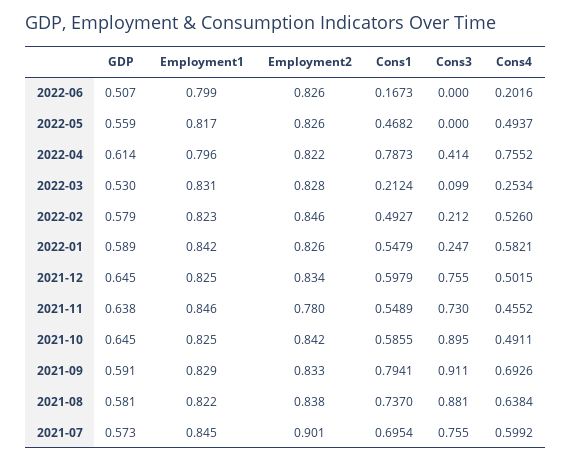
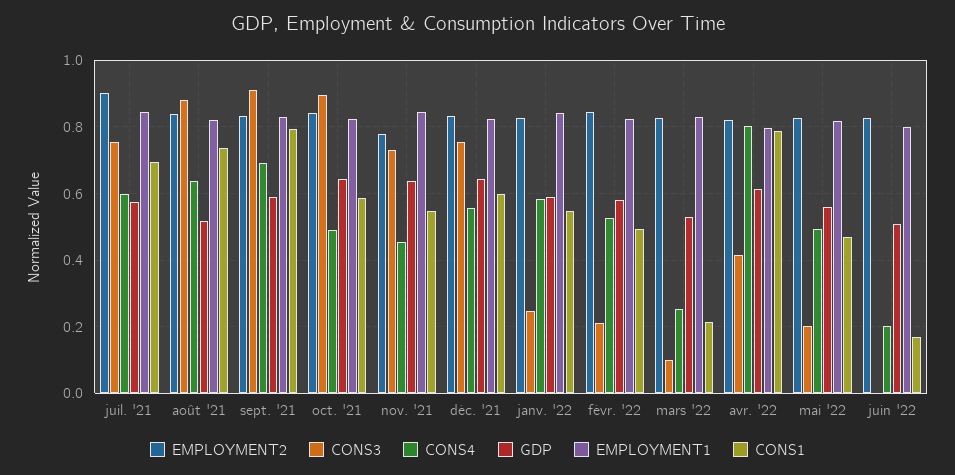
Cons3, 2022-05: 0 -> 0.2
Cons4, 2022-04: 0.7552 -> 0.8
Cons4, 2021-12: 0.5015 -> 0.56
GDP, 2021-08: 0.581 -> 0.52

